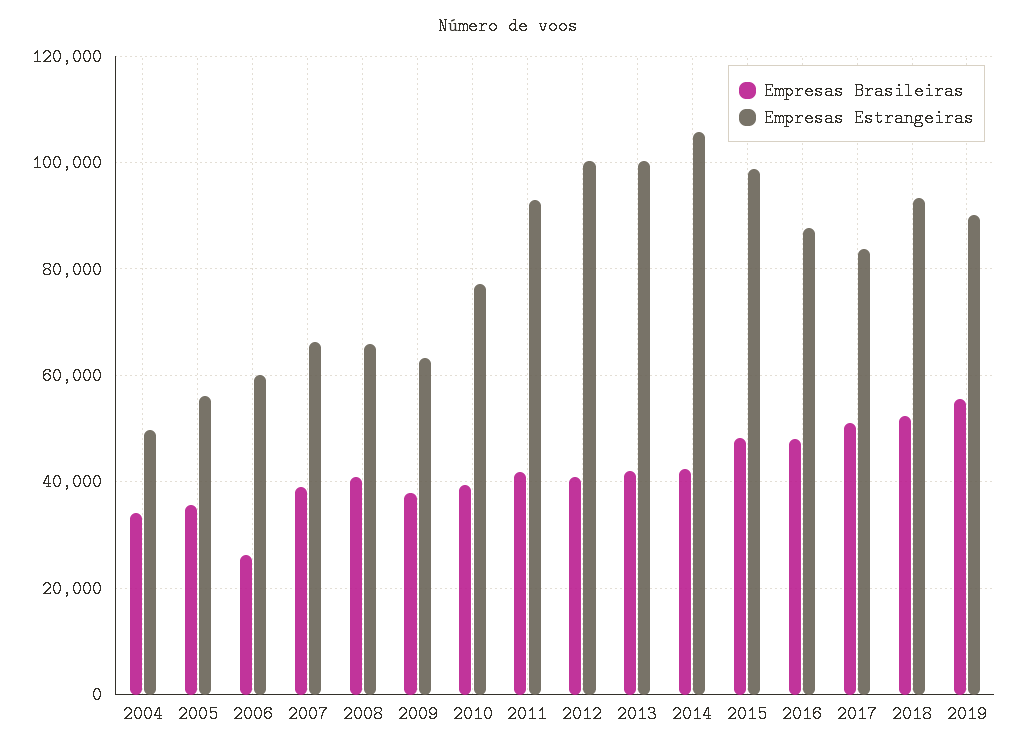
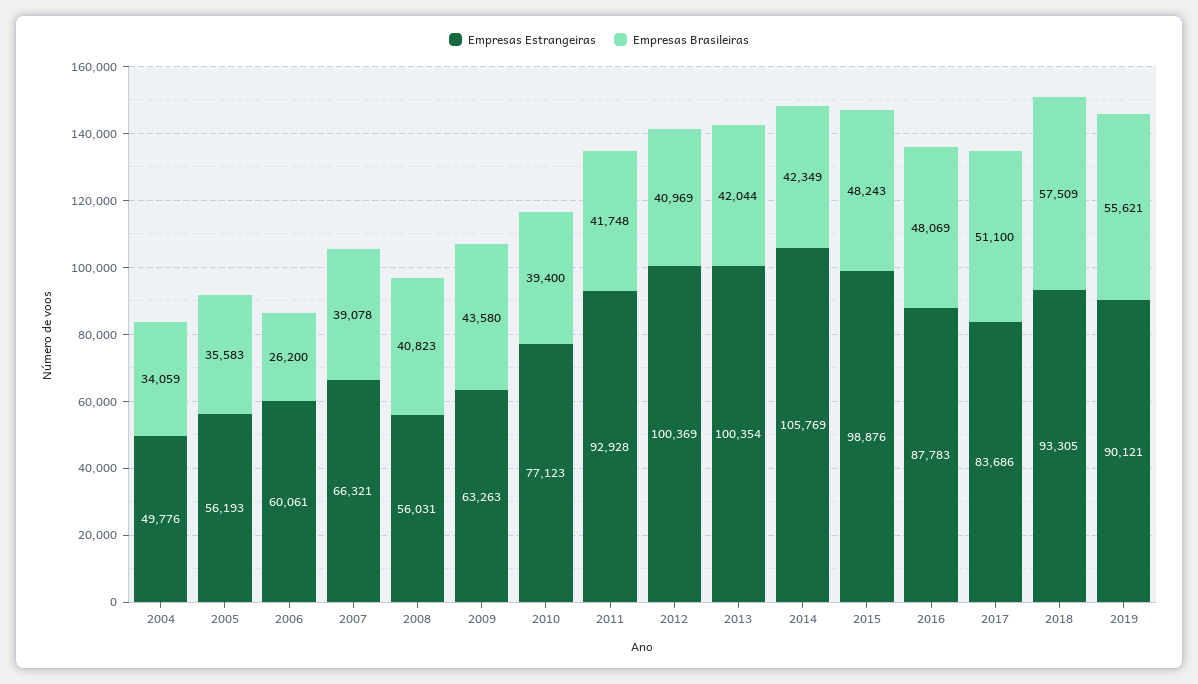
Empresas Estrangeiras, 2008: 66000 -> 56031
Empresas Brasileiras, 2009: 38000 -> 43580
Empresas Brasileiras, 2018: 52000 -> 57509

